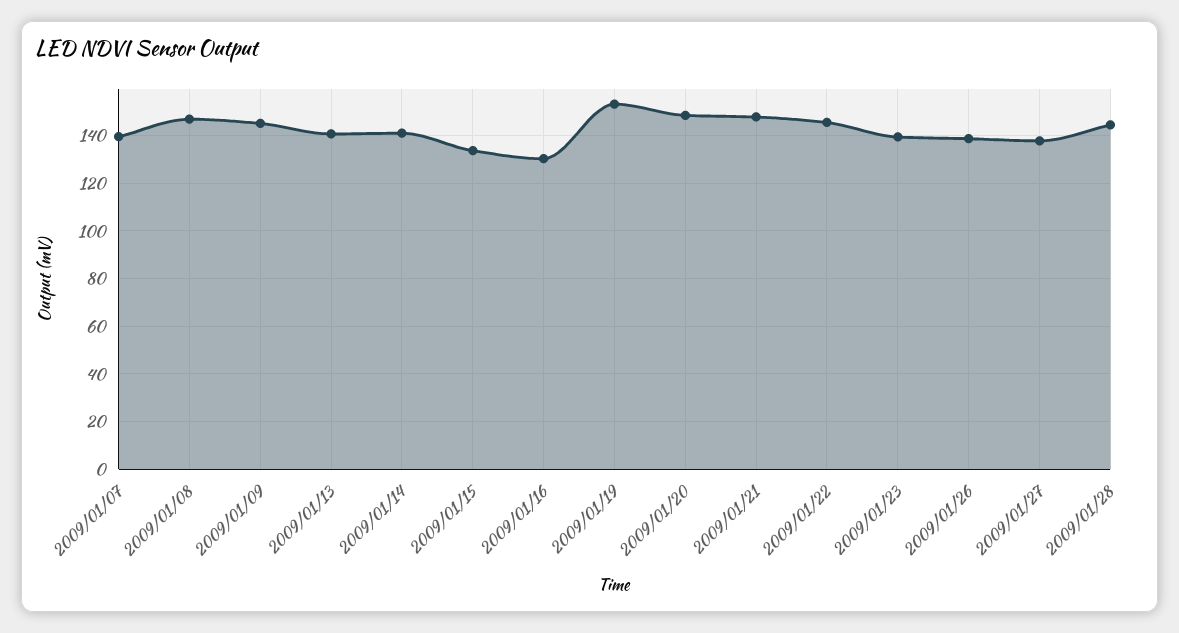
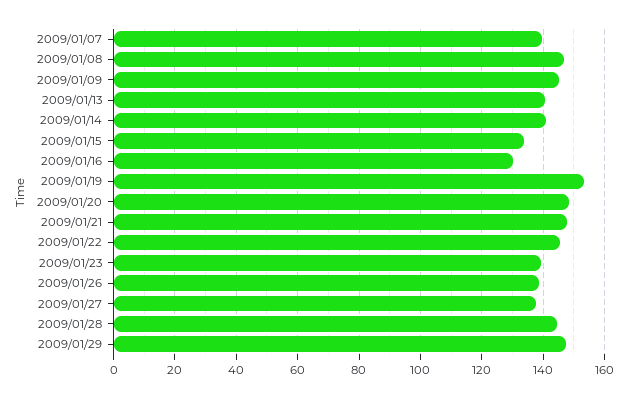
2009/01/29: none -> 148

